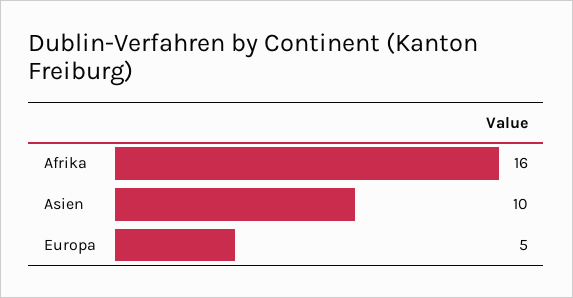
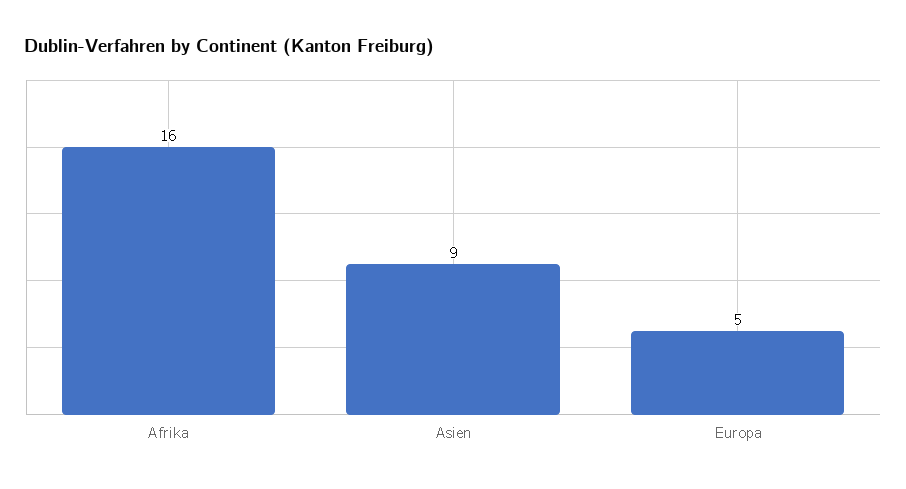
Asien: 10 -> 9

